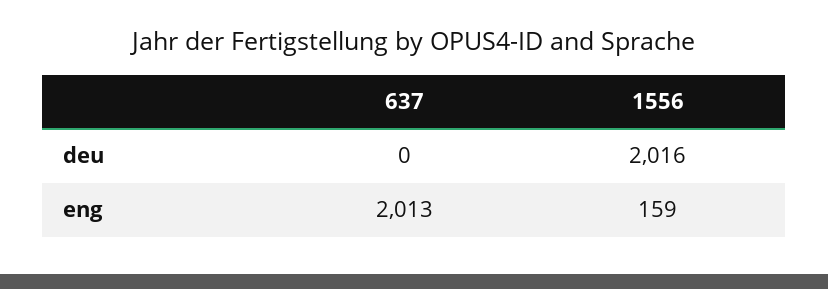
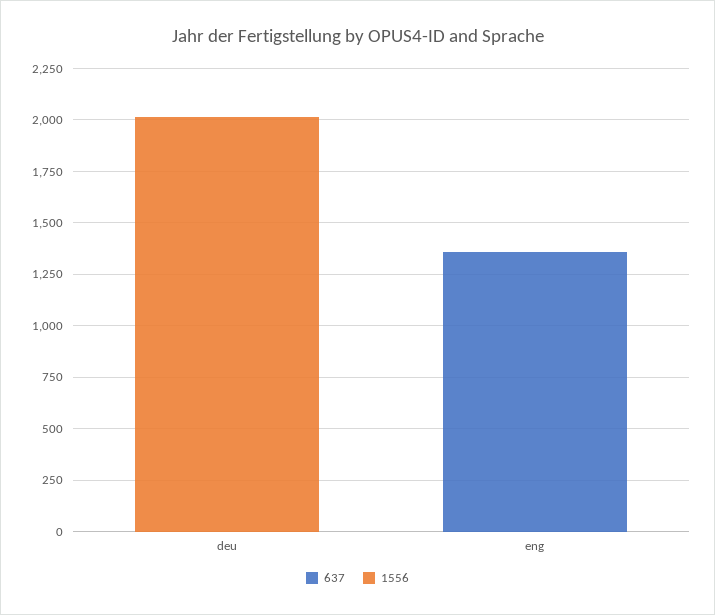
637, eng: 2013 -> 1350
1556, eng: 159 -> 0

